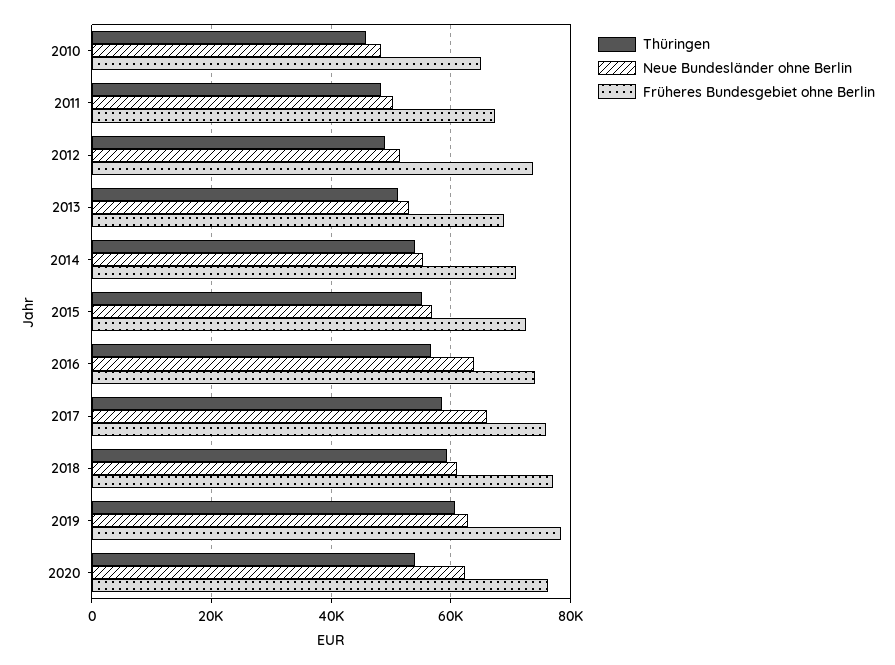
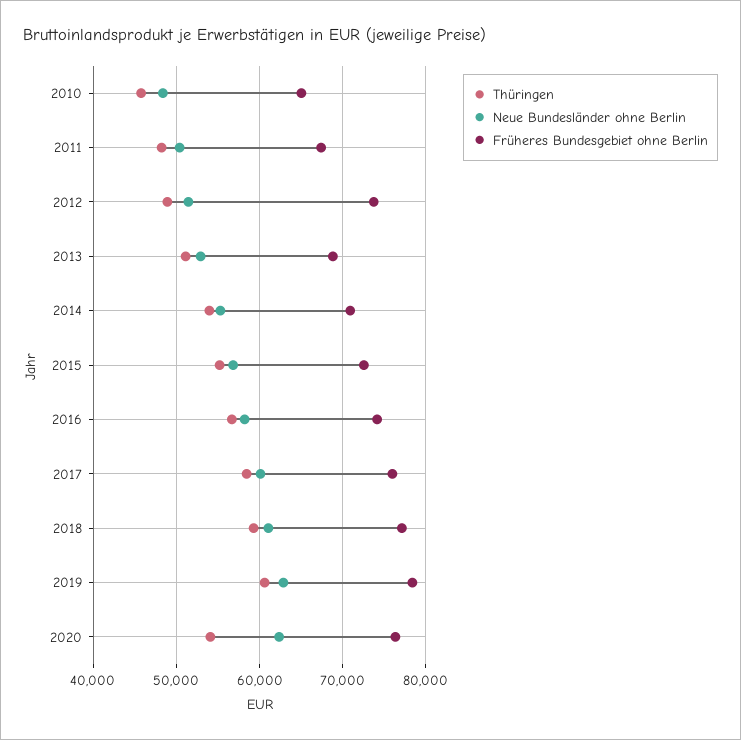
Neue Bundesländer ohne Berlin, 2016: 64000 -> 58000
Neue Bundesländer ohne Berlin, 2017: 66000 -> 60000

